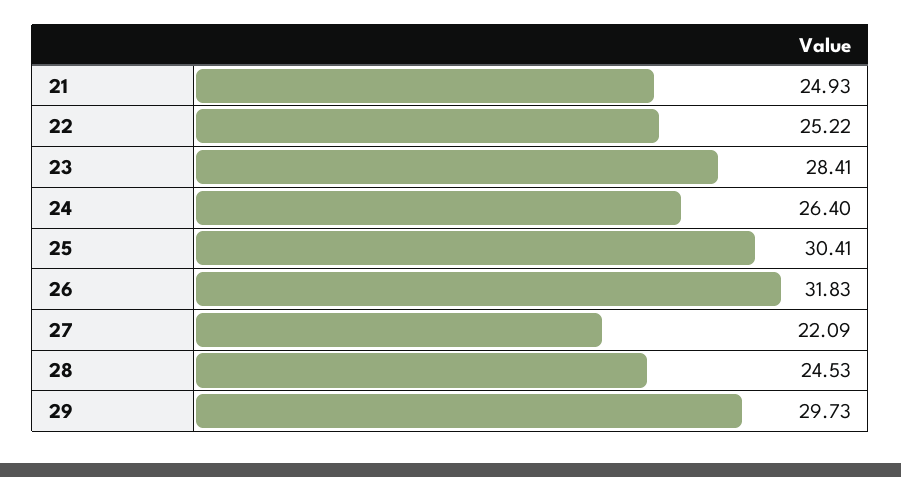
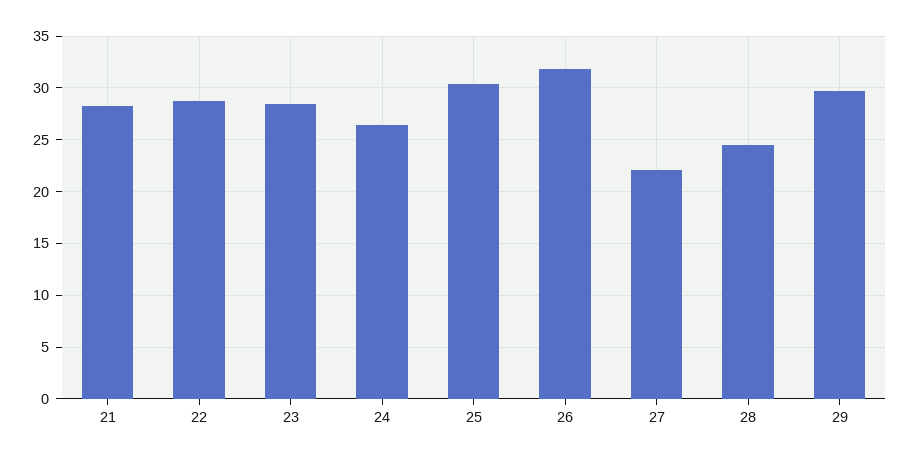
21: 24.93 -> 28
22: 25.22 -> 29

